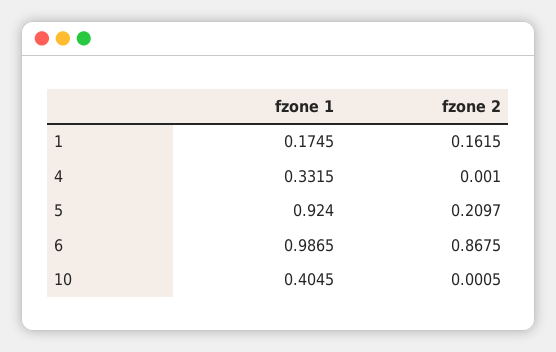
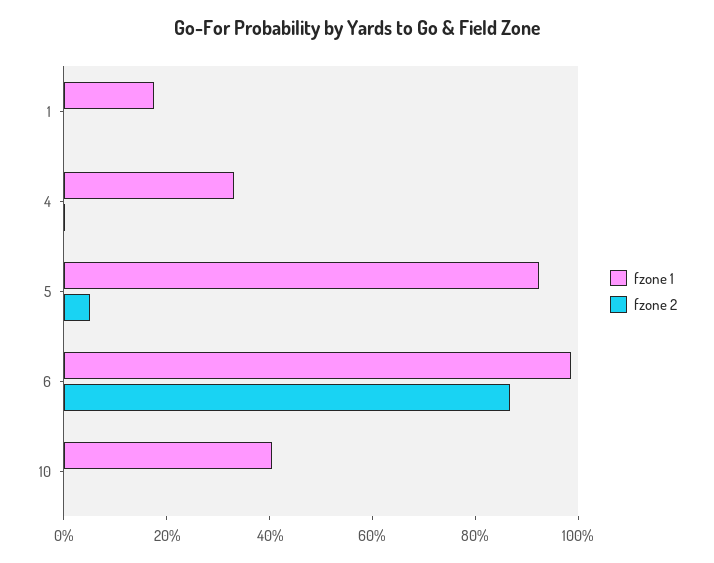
fzone 2, 1: 0.1615 -> 0
fzone 2, 5: 0.2097 -> 0.05

